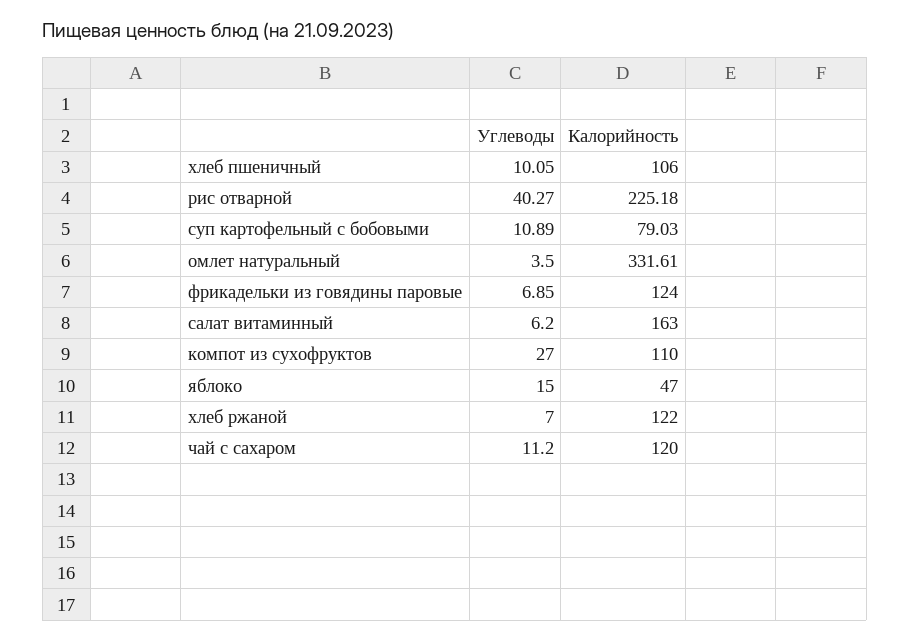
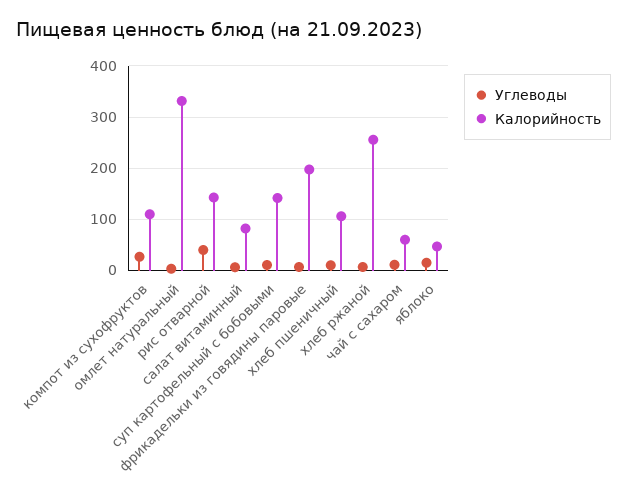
Калорийность, рис отварной: 225.18 -> 140
Калорийность, суп картофельный с бобовыми: 79.03 -> 140
Калорийность, фрикадельки из говядины паровые: 124 -> 200
Калорийность, салат витаминный: 163 -> 80
Калорийность, хлеб ржаной: 122 -> 260
Калорийность, чай с сахаром: 120 -> 60

